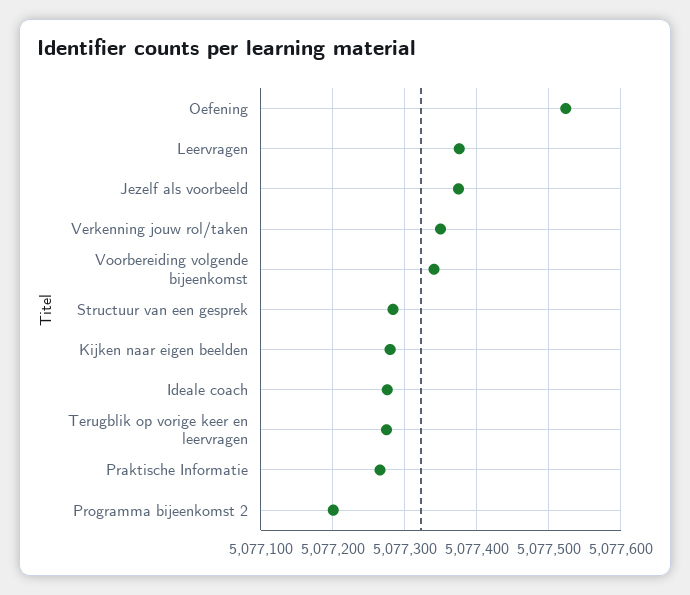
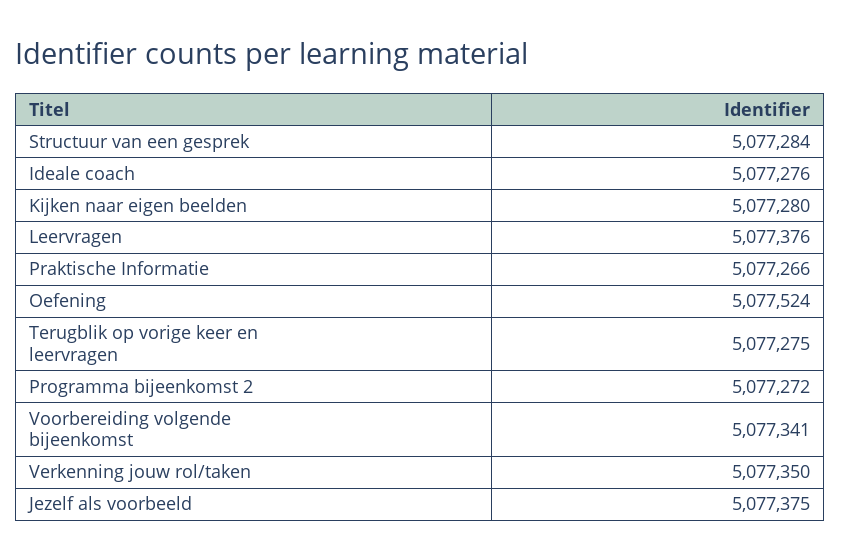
Programma bijeenkomst 2: 5077200 -> 5077272

